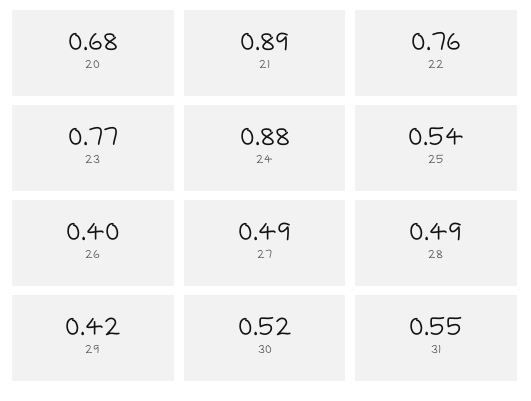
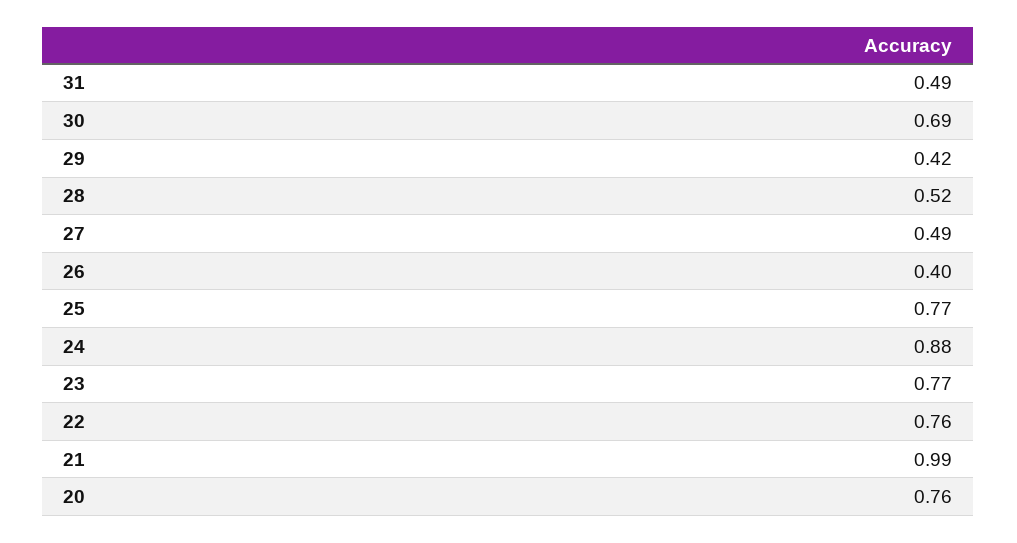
20: 0.68 -> 0.76
21: 0.89 -> 0.99
25: 0.54 -> 0.77
28: 0.49 -> 0.52
30: 0.52 -> 0.69
31: 0.55 -> 0.49

